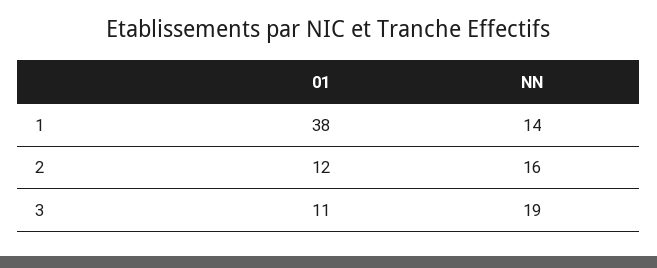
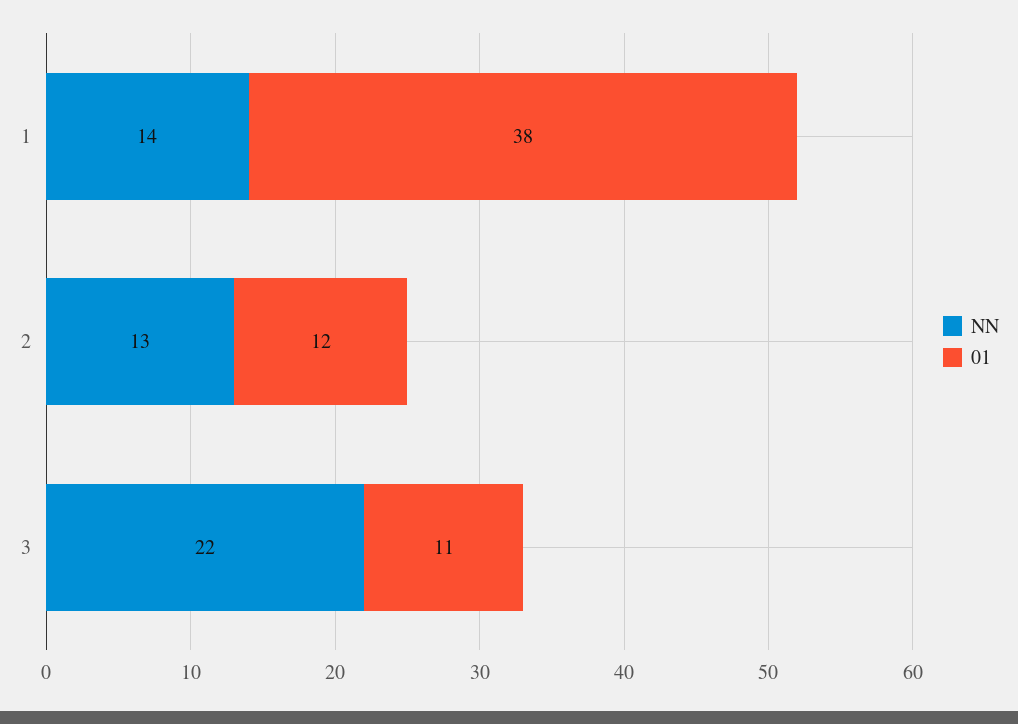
NN, 2: 16 -> 13
NN, 3: 19 -> 22

